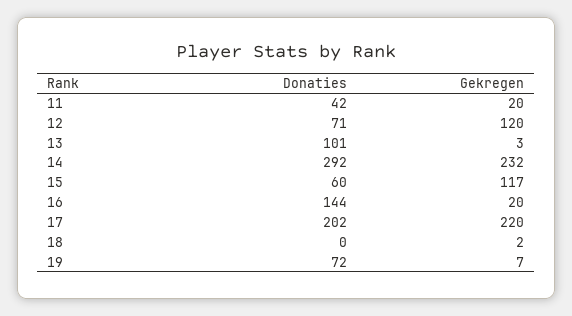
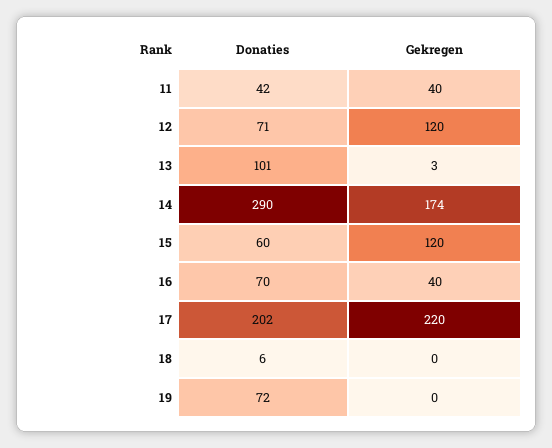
Gekregen, 11: 20 -> 40
Donaties, 14: 292 -> 290
Gekregen, 14: 232 -> 174
Gekregen, 15: 117 -> 120
Donaties, 16: 144 -> 70
Gekregen, 16: 20 -> 40
Donaties, 18: 0 -> 6
Gekregen, 18: 2 -> 0
Gekregen, 19: 7 -> 0

